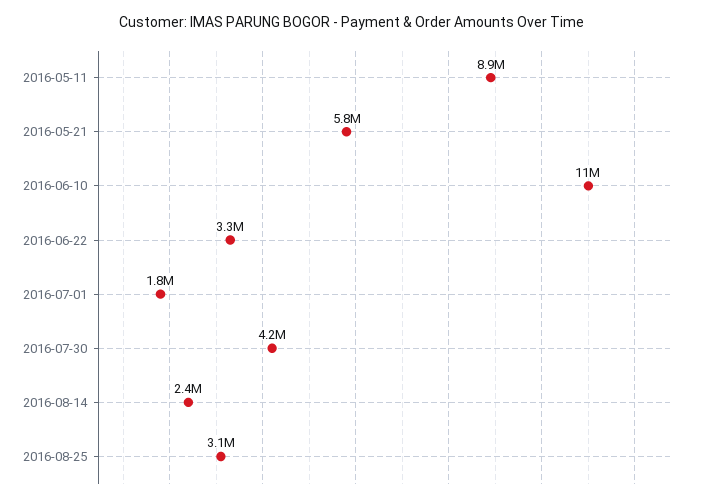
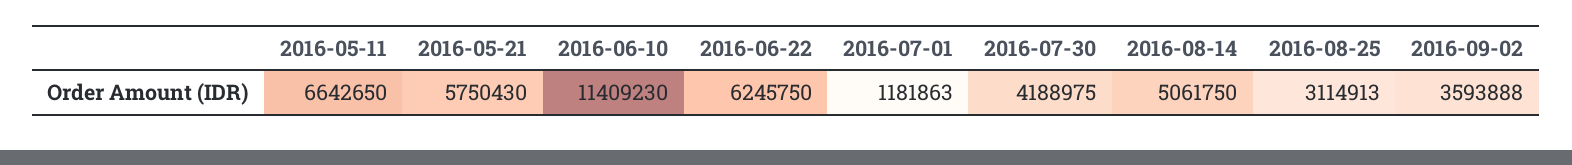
2016-05-11: 8900000 -> 6642650
2016-06-22: 3300000 -> 6245750
2016-07-01: 1800000 -> 1181863
2016-08-14: 2400000 -> 5061750
2016-09-02: none -> 3593888

